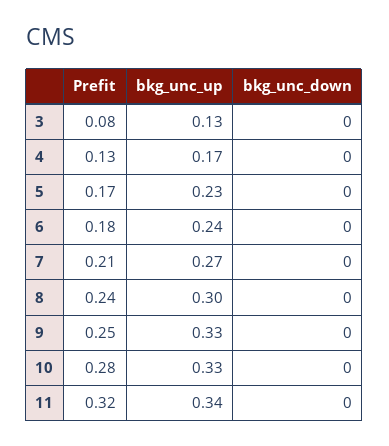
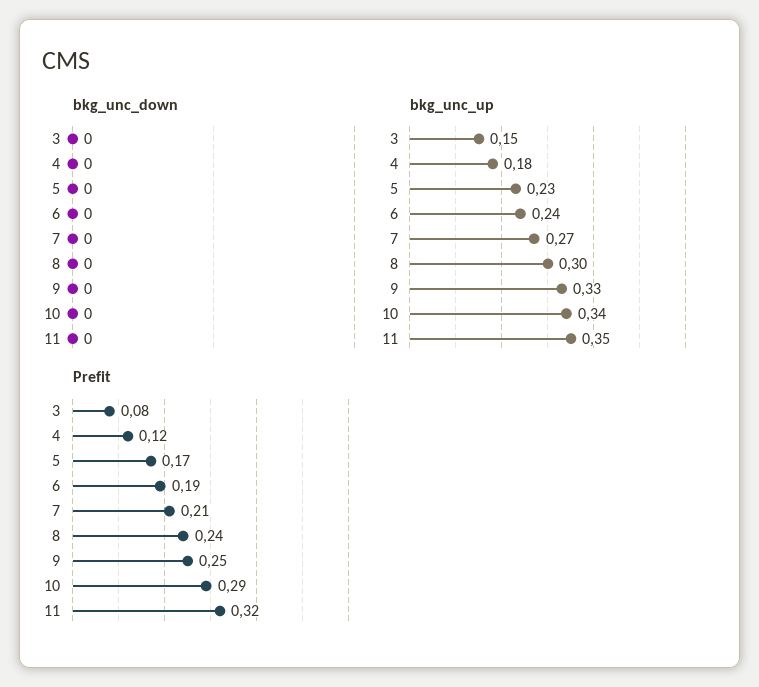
bkg_unc_up, 3: 0.13 -> 0.15
Prefit, 4: 0.13 -> 0.12
bkg_unc_up, 4: 0.17 -> 0.18
Prefit, 6: 0.18 -> 0.19
Prefit, 10: 0.28 -> 0.29
bkg_unc_up, 10: 0.33 -> 0.34
bkg_unc_up, 11: 0.34 -> 0.35

